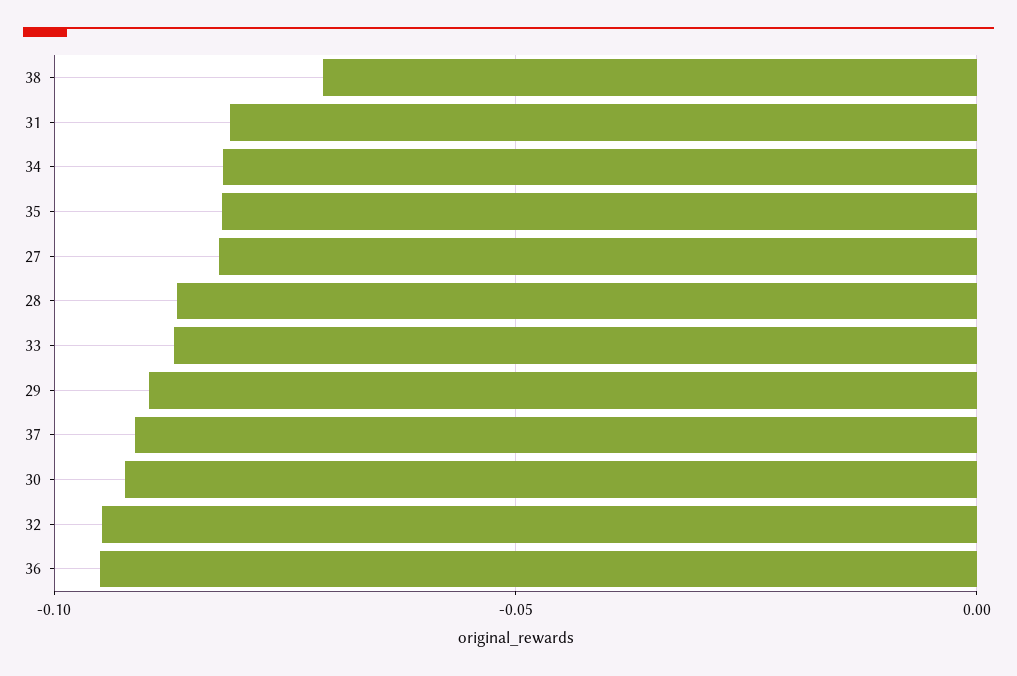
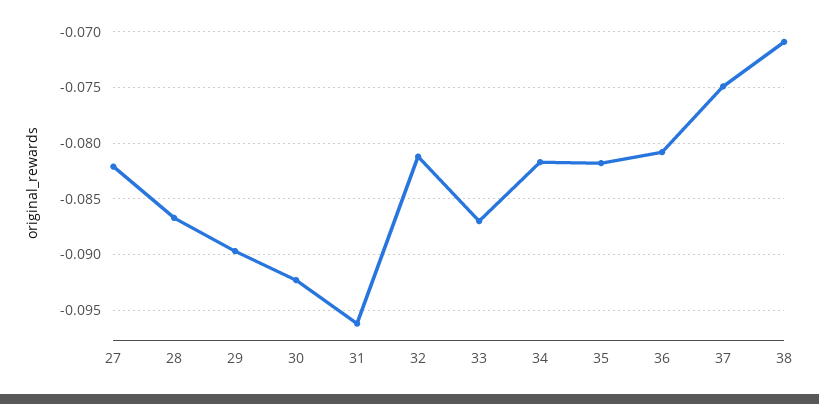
31: -0.08 -> -0.096
37: -0.09 -> -0.075
32: -0.095 -> -0.081
36: -0.095 -> -0.081

